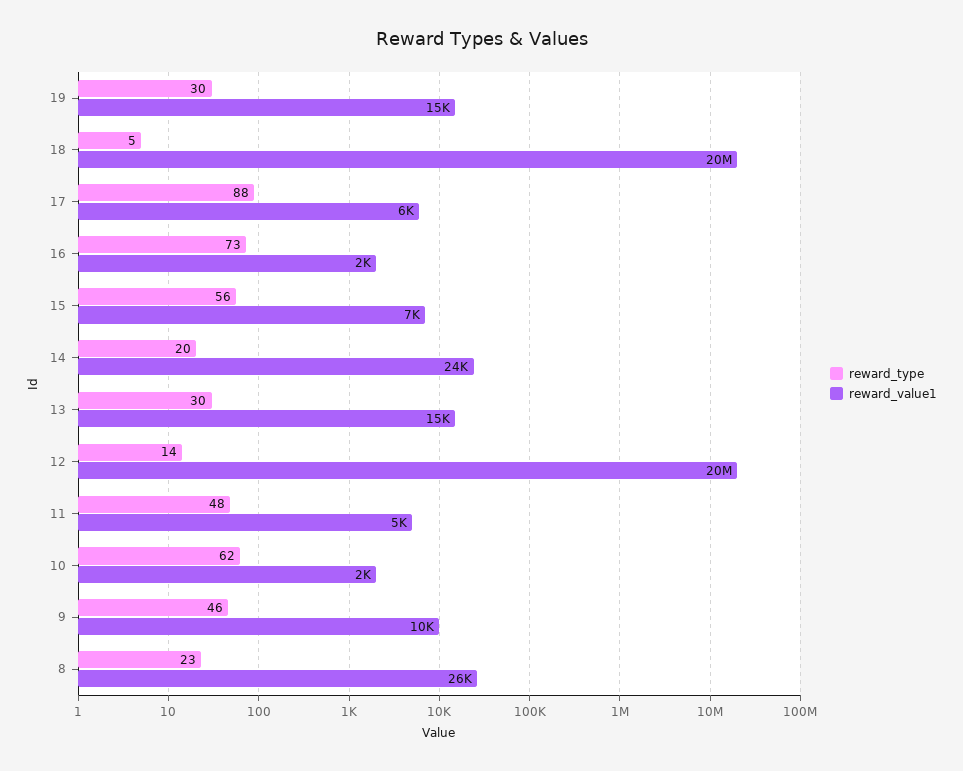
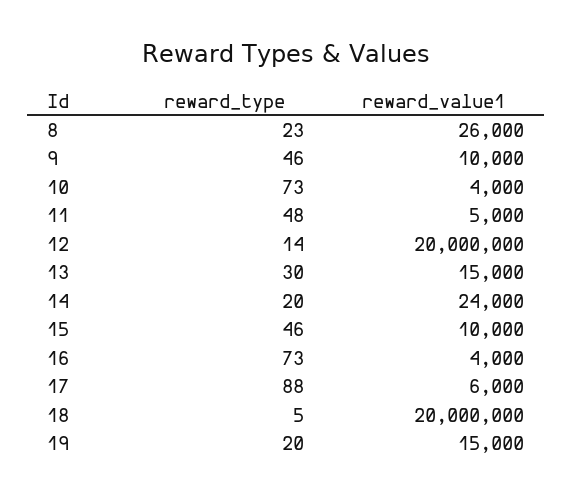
reward_type, 19: 30 -> 20
reward_value1, 16: 2000 -> 4000
reward_type, 15: 56 -> 46
reward_value1, 15: 7000 -> 10000
reward_type, 10: 62 -> 73
reward_value1, 10: 2000 -> 4000

